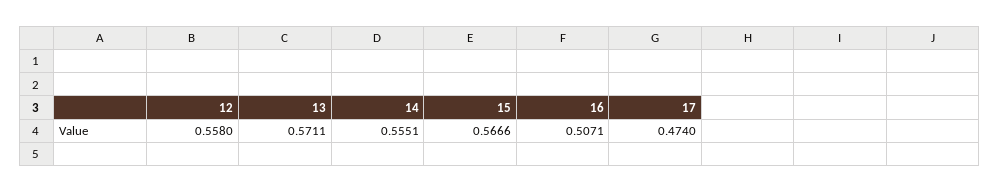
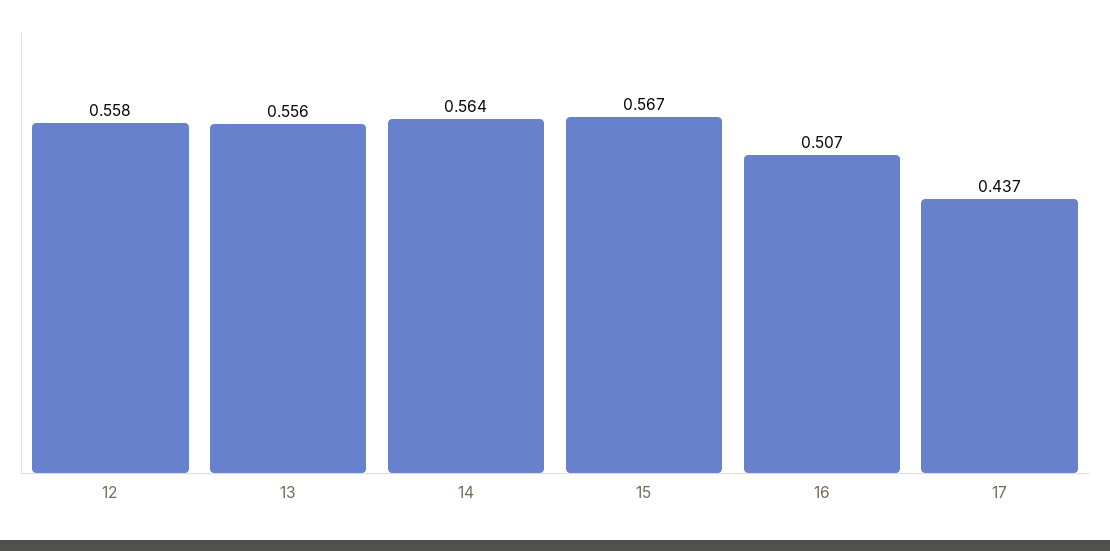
13: 0.5711 -> 0.556
14: 0.5551 -> 0.564
17: 0.474 -> 0.437

